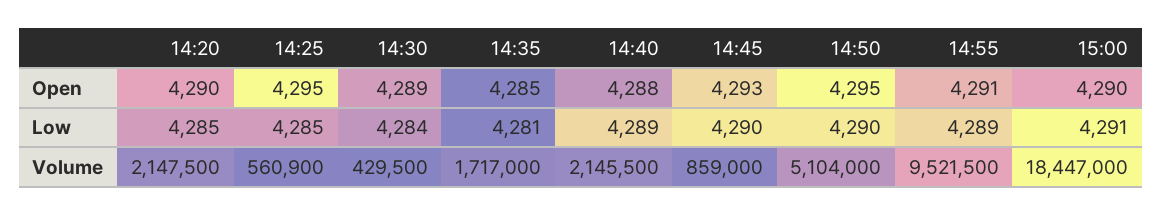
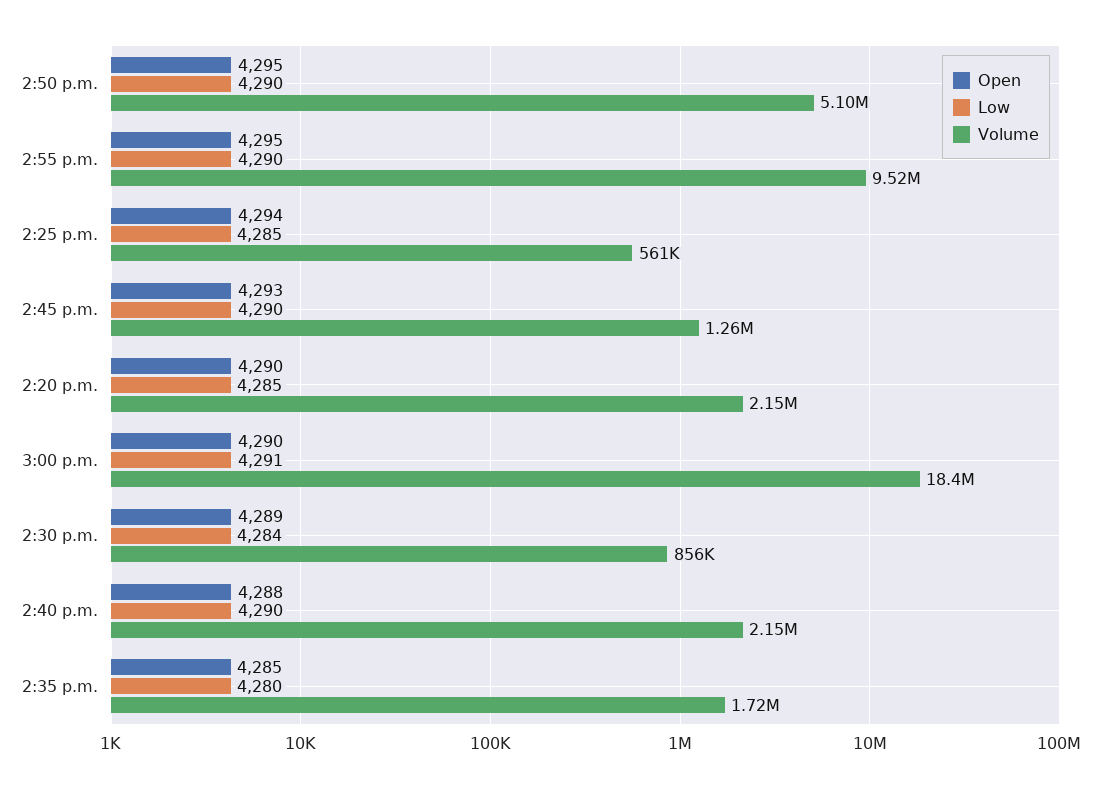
Open, 14:25: 4295 -> 4294
Open, 14:55: 4291 -> 4295
Low, 14:35: 4281 -> 4280
Low, 14:40: 4289 -> 4290
Low, 14:55: 4289 -> 4290
Volume, 14:30: 429500 -> 856000
Volume, 14:45: 859000 -> 1260000

